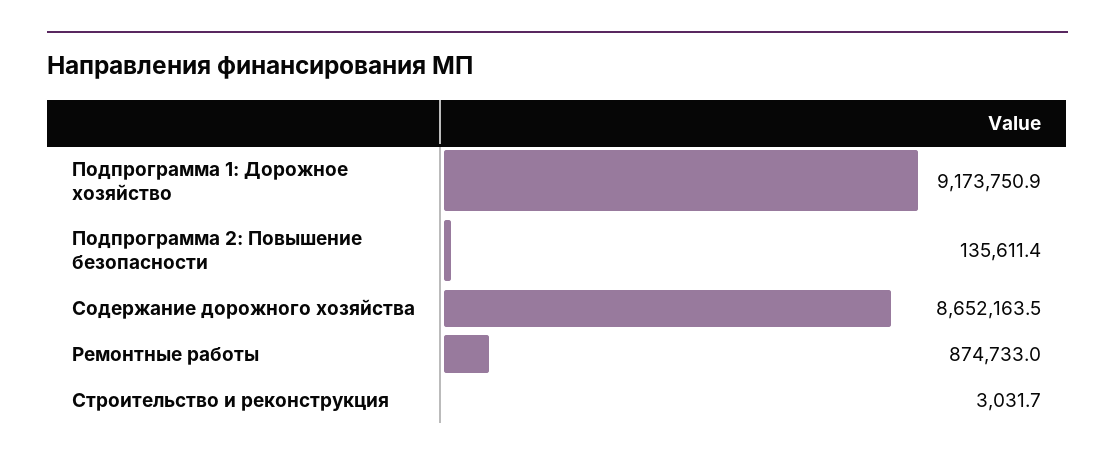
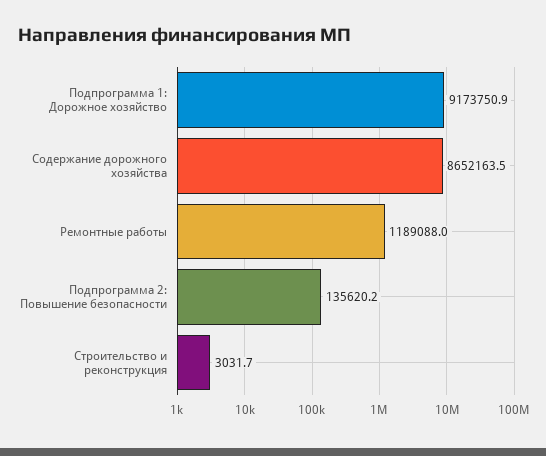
Подпрограмма 2: Повышение безопасности: 135611.4 -> 135620.2
Ремонтные работы: 874733 -> 1189088

